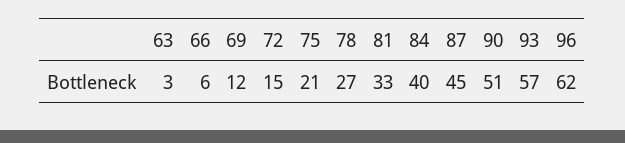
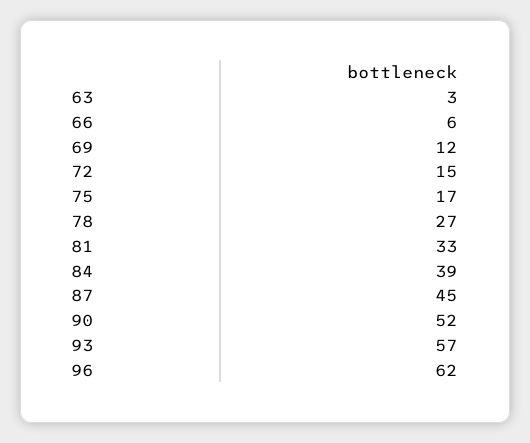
75: 21 -> 17
84: 40 -> 39
90: 51 -> 52

